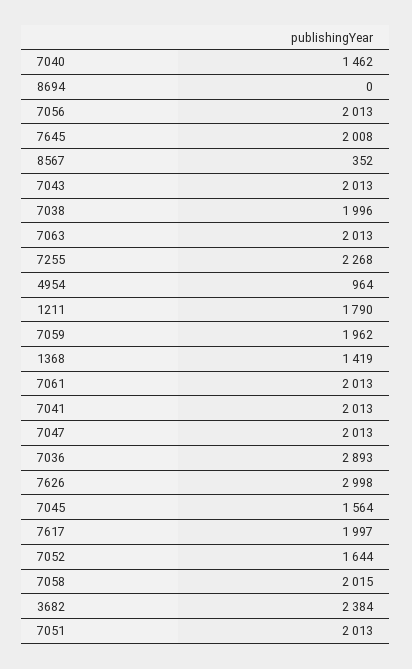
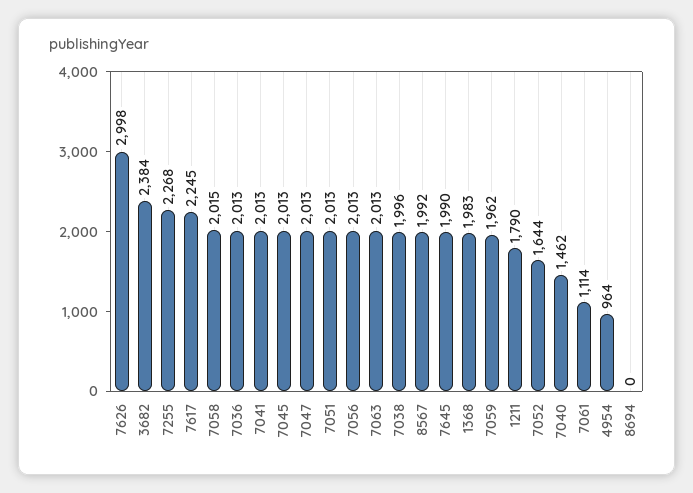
7645: 2008 -> 1990
8567: 352 -> 1992
7043: 2013 -> none
1368: 1419 -> 1983
7061: 2013 -> 1114
7036: 2893 -> 2013
7045: 1564 -> 2013
7617: 1997 -> 2245

